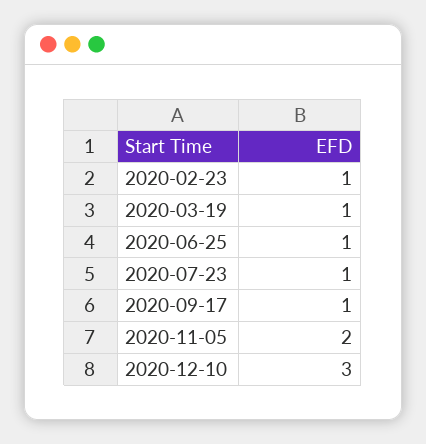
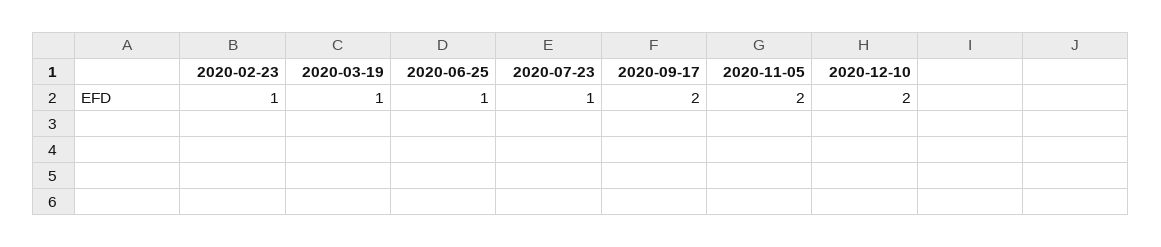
2020-09-17: 1 -> 2
2020-12-10: 3 -> 2

